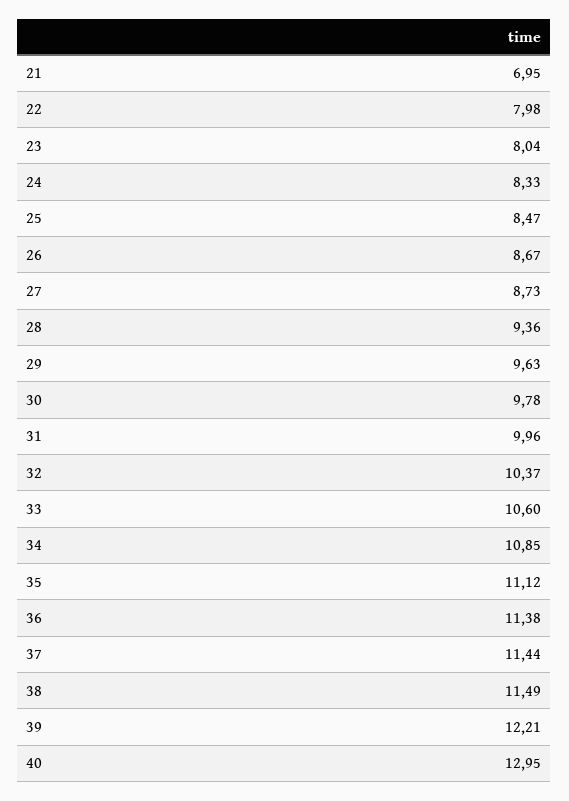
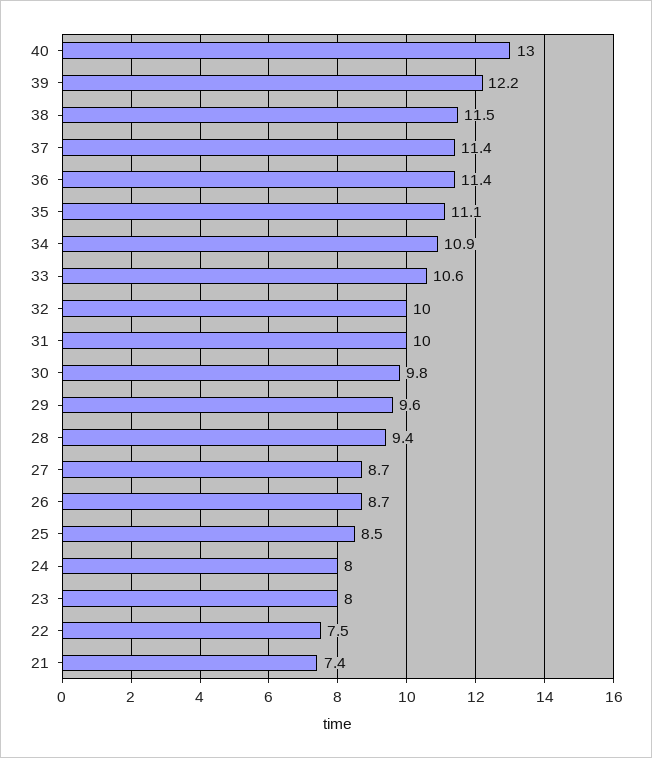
21: 6.95 -> 7.4
22: 7.98 -> 7.5
24: 8.33 -> 8
32: 10.37 -> 10

